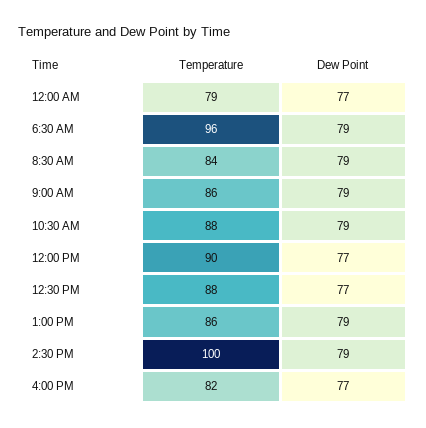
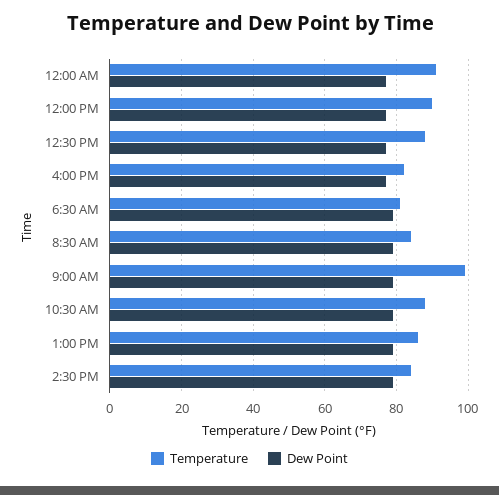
Temperature, 12:00 AM: 79 -> 90
Temperature, 6:30 AM: 96 -> 80
Temperature, 9:00 AM: 86 -> 100
Temperature, 2:30 PM: 100 -> 85

